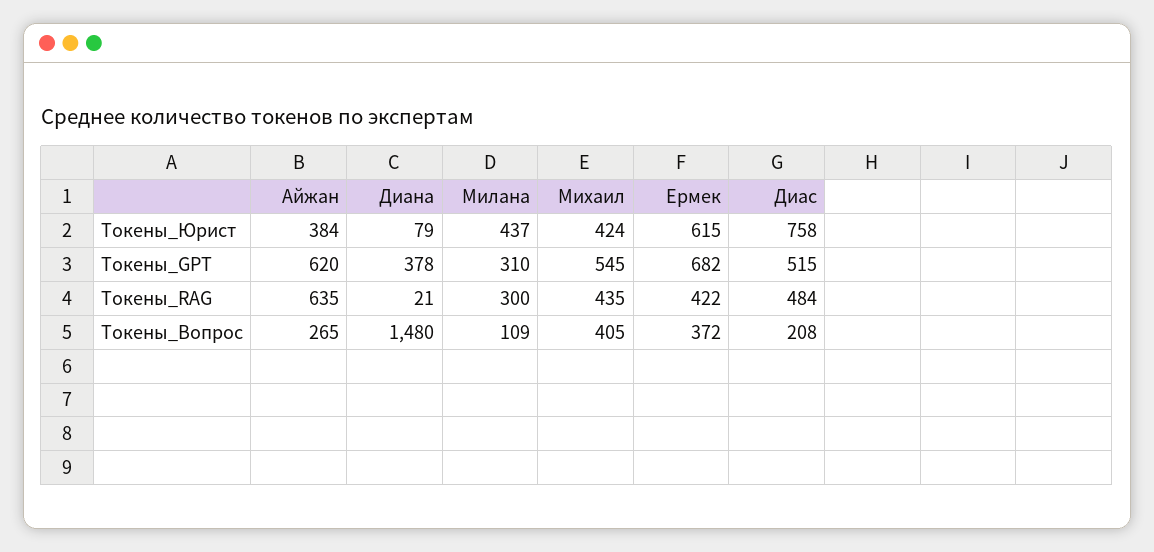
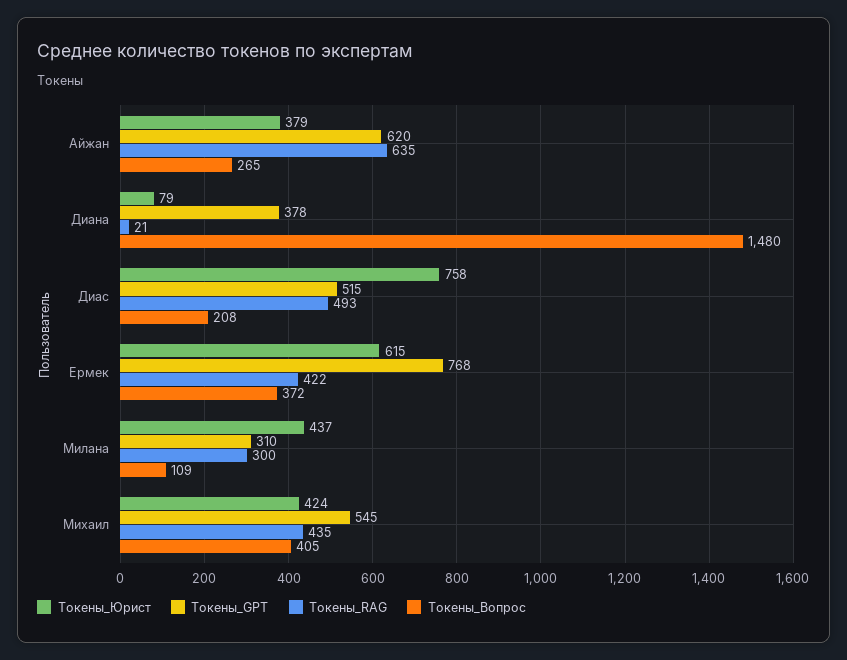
Токены_Юрист, Айжан: 384 -> 379
Токены_GPT, Ермек: 682 -> 768
Токены_RAG, Диас: 484 -> 493

